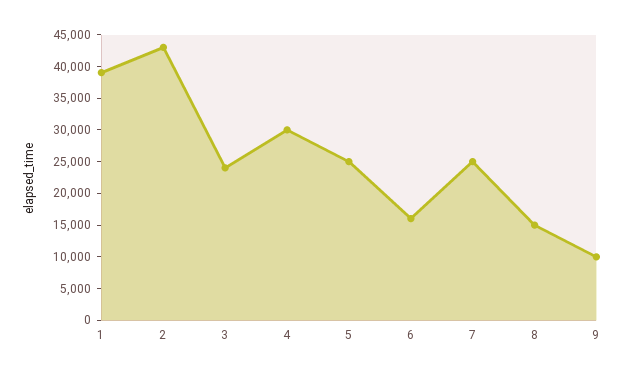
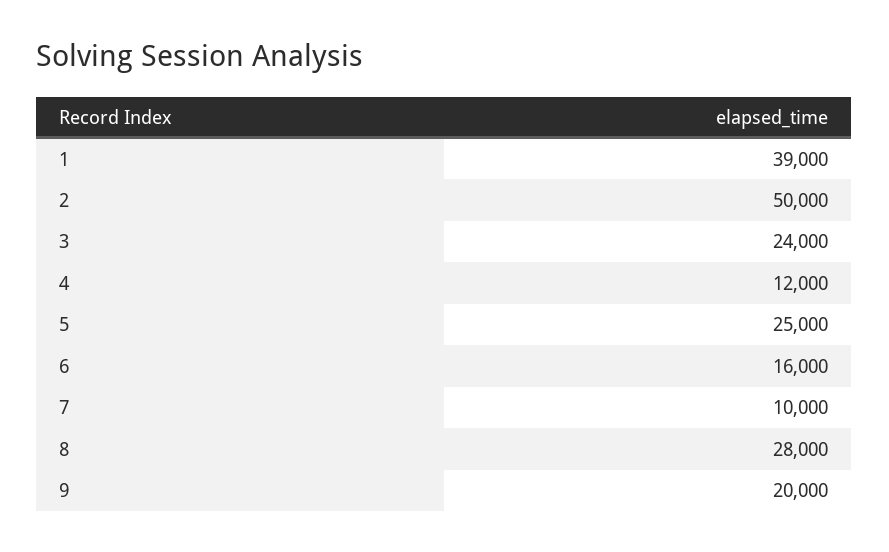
2: 42500 -> 50000
4: 30000 -> 12000
7: 25000 -> 10000
8: 15000 -> 28000
9: 10000 -> 20000

